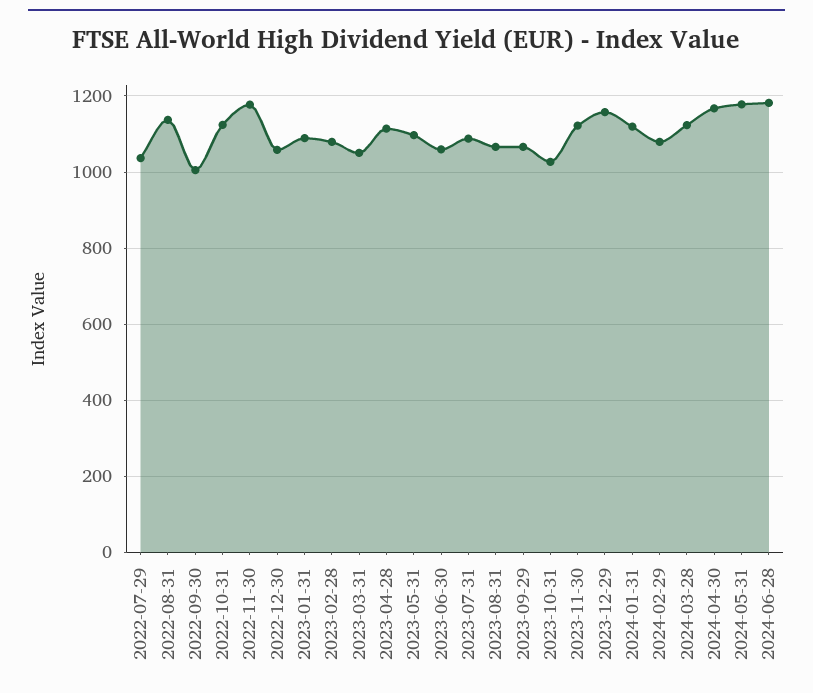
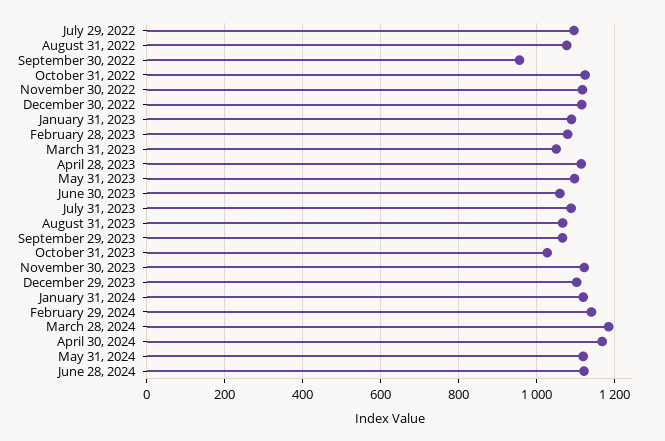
2022-07-29: 1040 -> 1100
2022-08-31: 1140 -> 1080
2022-09-30: 1000 -> 960
2022-11-30: 1180 -> 1120
2022-12-30: 1060 -> 1120
2023-12-29: 1160 -> 1100
2024-02-29: 1080 -> 1140
2024-03-28: 1120 -> 1180
2024-05-31: 1180 -> 1120
2024-06-28: 1180 -> 1120

